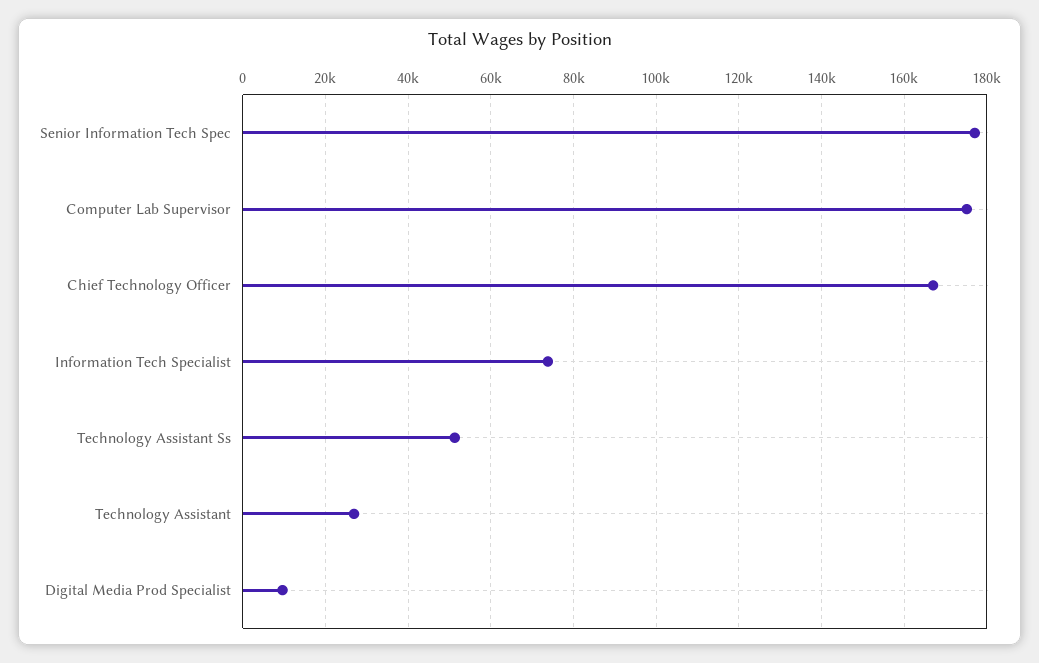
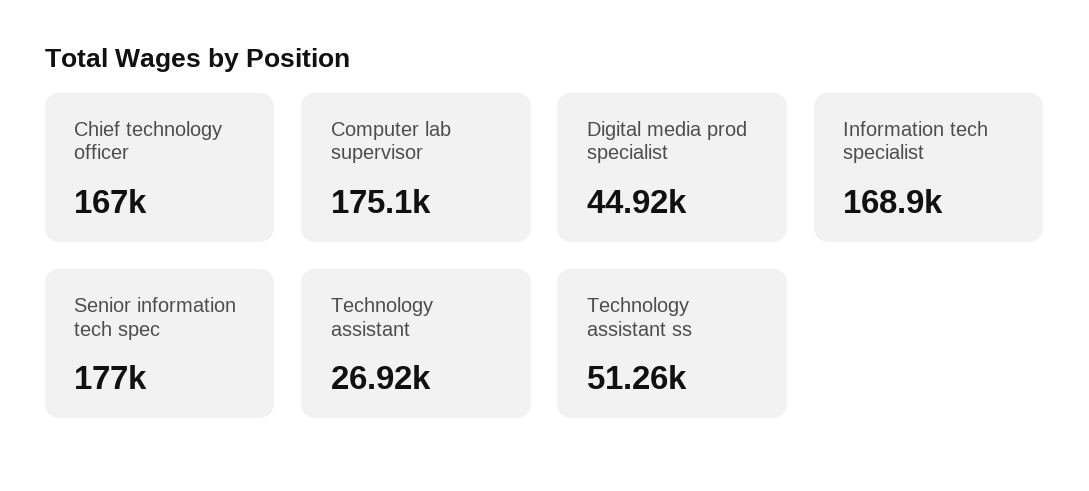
Information Tech Specialist: 74000 -> 168900
Digital Media Prod Specialist: 10000 -> 44920

